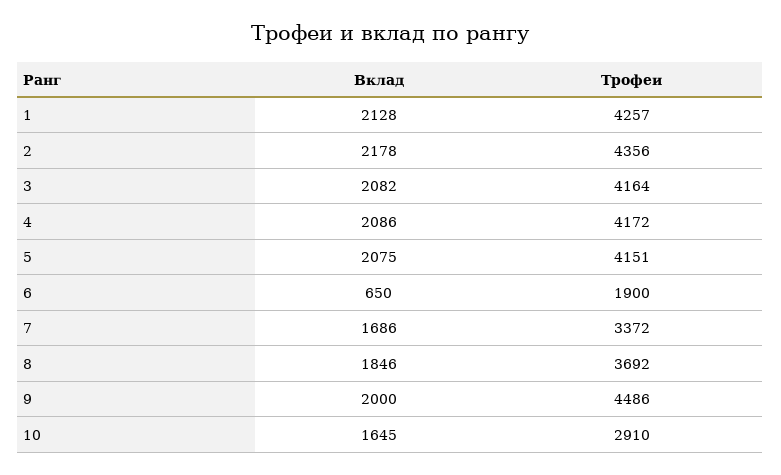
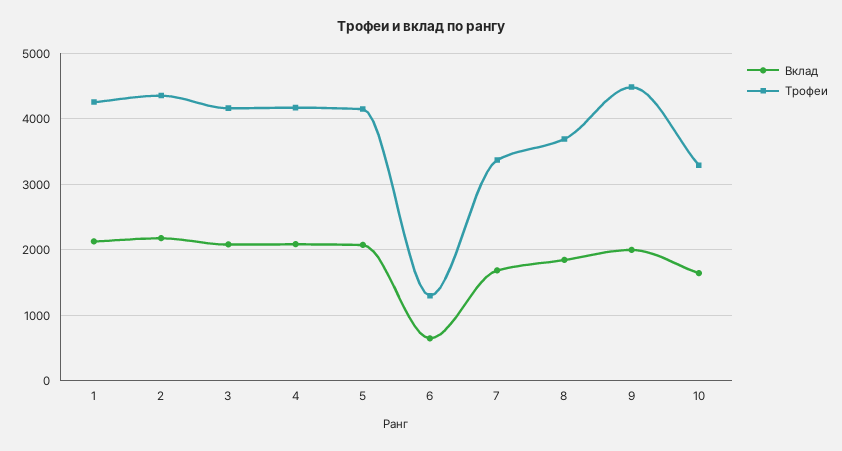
Трофеи, 6: 1900 -> 1300
Трофеи, 10: 2910 -> 3300

